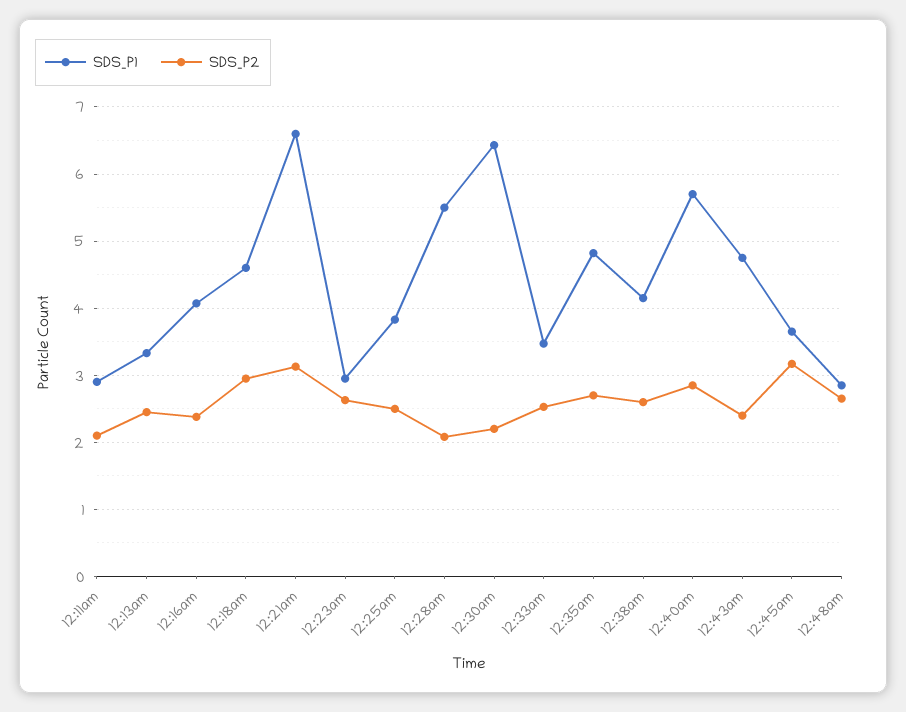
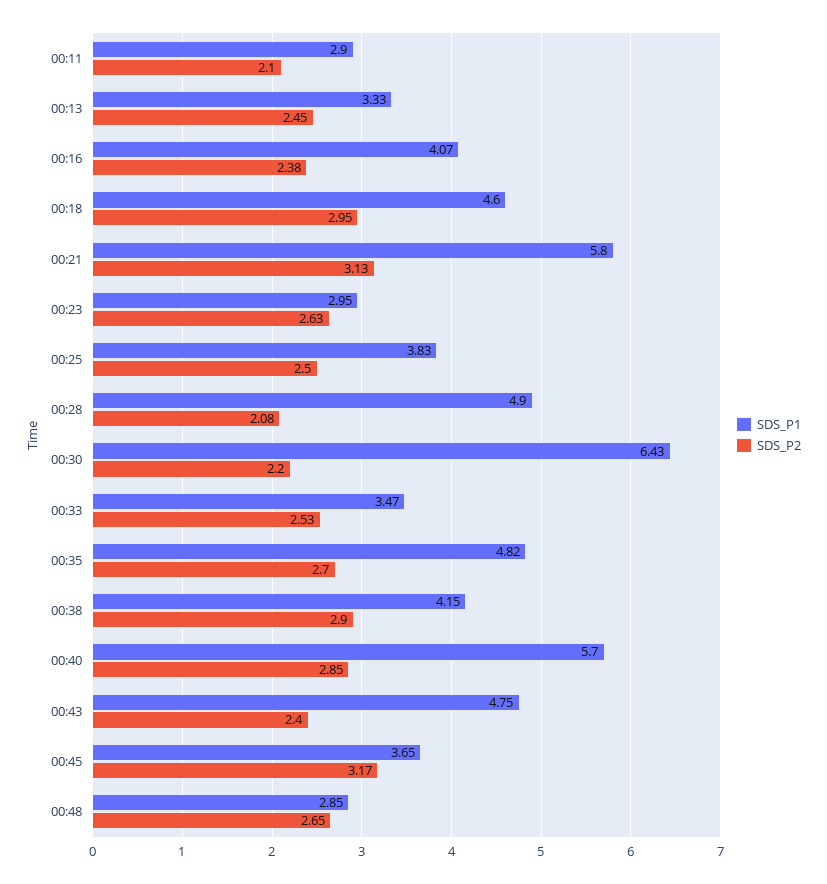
SDS_P1, 12:21am: 6.6 -> 5.8
SDS_P1, 12:28am: 5.5 -> 4.9
SDS_P2, 12:38am: 2.6 -> 2.9

